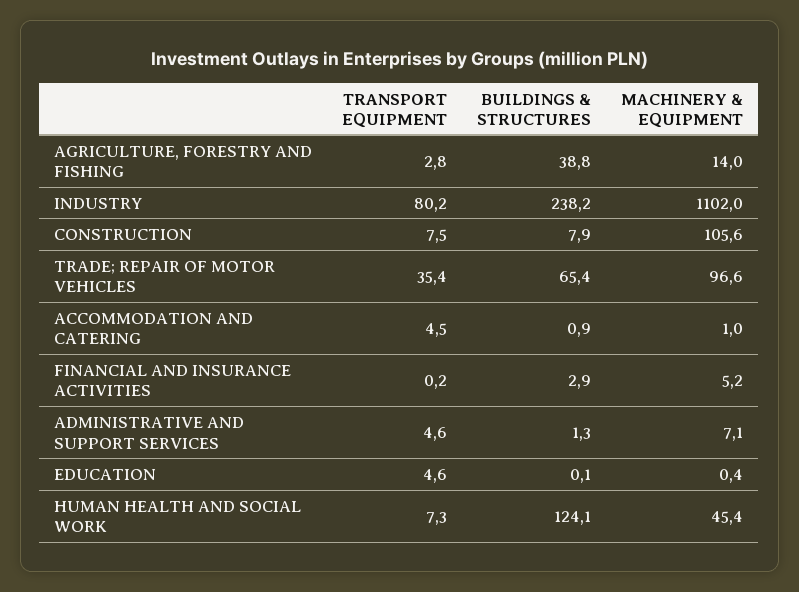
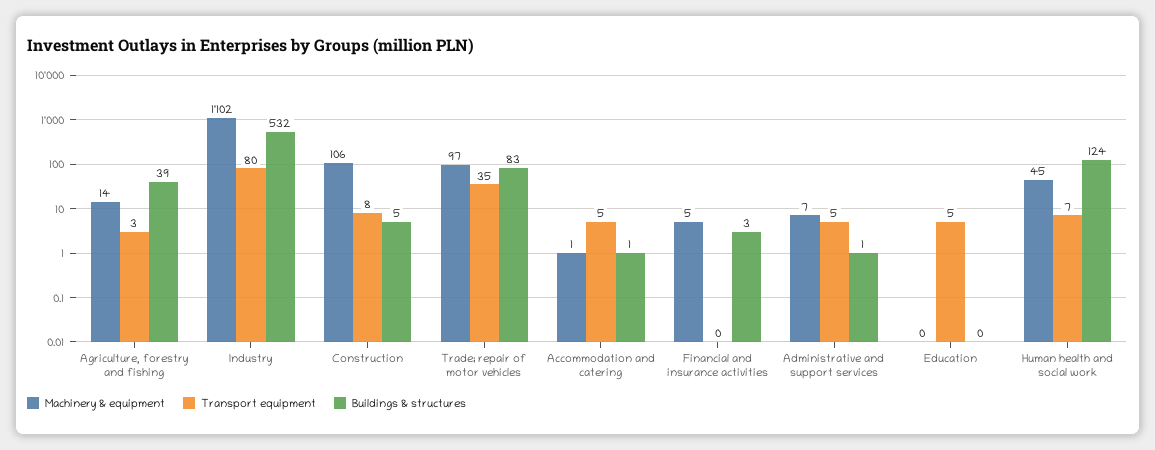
BUILDINGS & STRUCTURES, INDUSTRY: 238.2 -> 532
BUILDINGS & STRUCTURES, CONSTRUCTION: 7.9 -> 5
BUILDINGS & STRUCTURES, TRADE; REPAIR OF MOTOR VEHICLES: 65.4 -> 83

